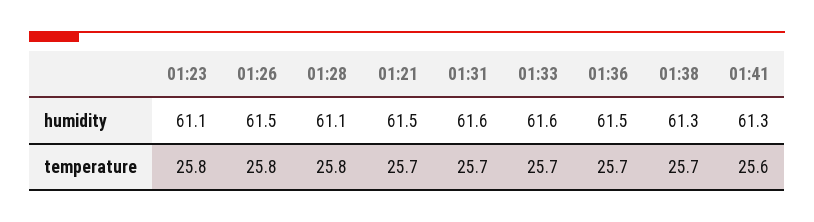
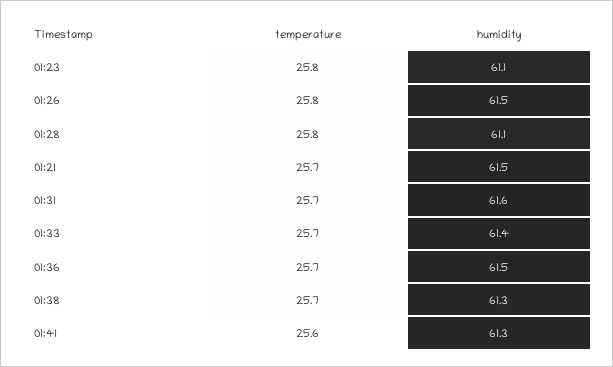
01:33, humidity: 61.6 -> 61.4

